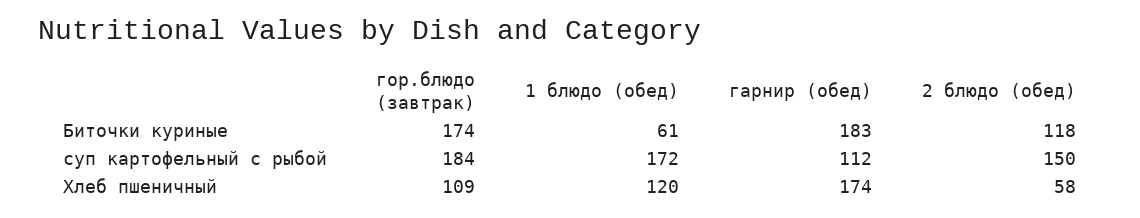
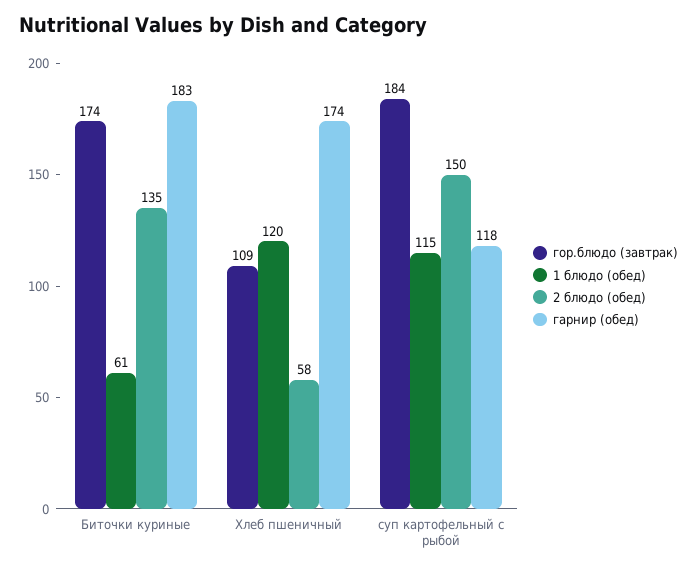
2 блюдо (обед), Биточки куриные: 118 -> 135
1 блюдо (обед), суп картофельный с рыбой: 172 -> 115
гарнир (обед), суп картофельный с рыбой: 112 -> 118

